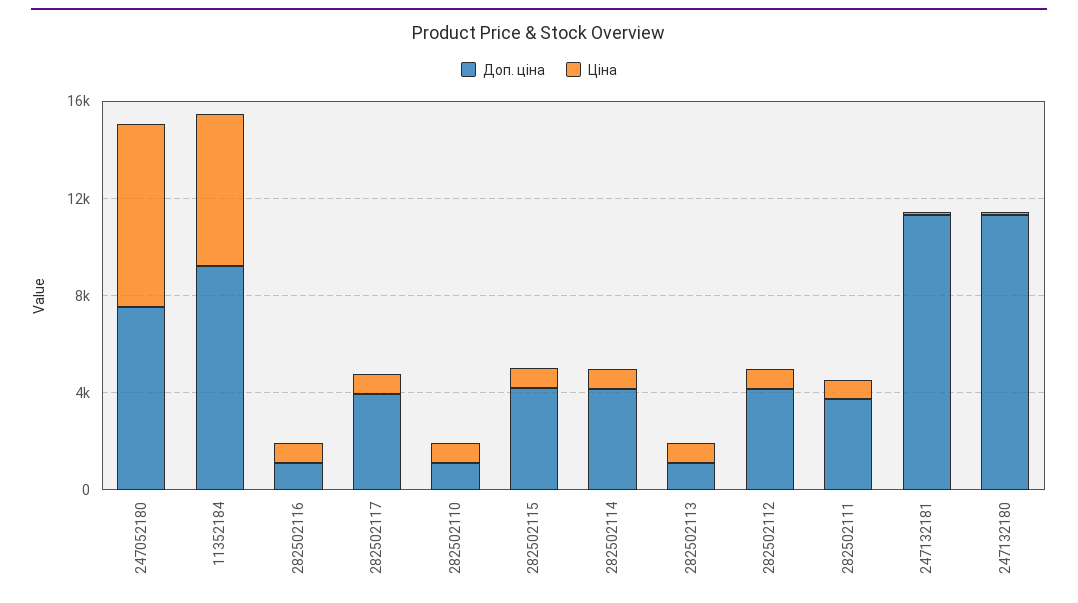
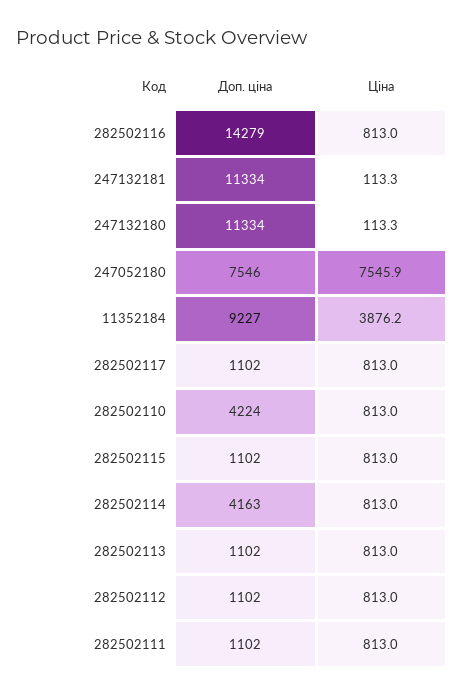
Ціна, 11352184: 6000 -> 3876.2
Доп. ціна, 282502116: 1000 -> 14279
Доп. ціна, 282502117: 4000 -> 1102
Доп. ціна, 282502110: 1000 -> 4224
Доп. ціна, 282502115: 4000 -> 1102
Доп. ціна, 282502112: 4000 -> 1102
Доп. ціна, 282502111: 4000 -> 1102

